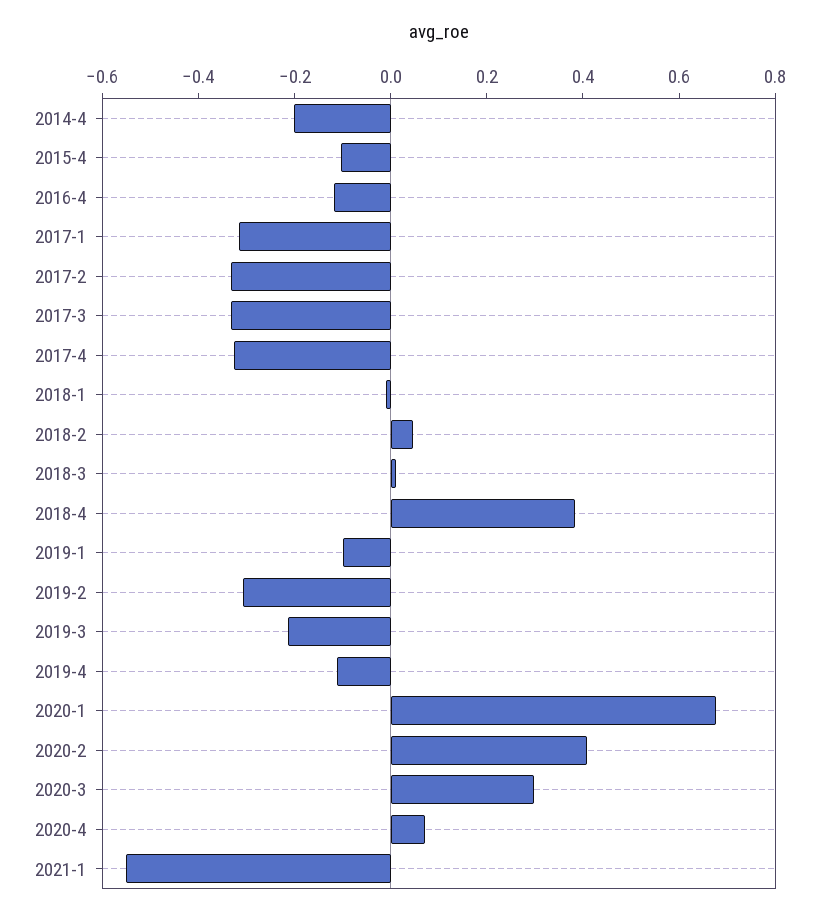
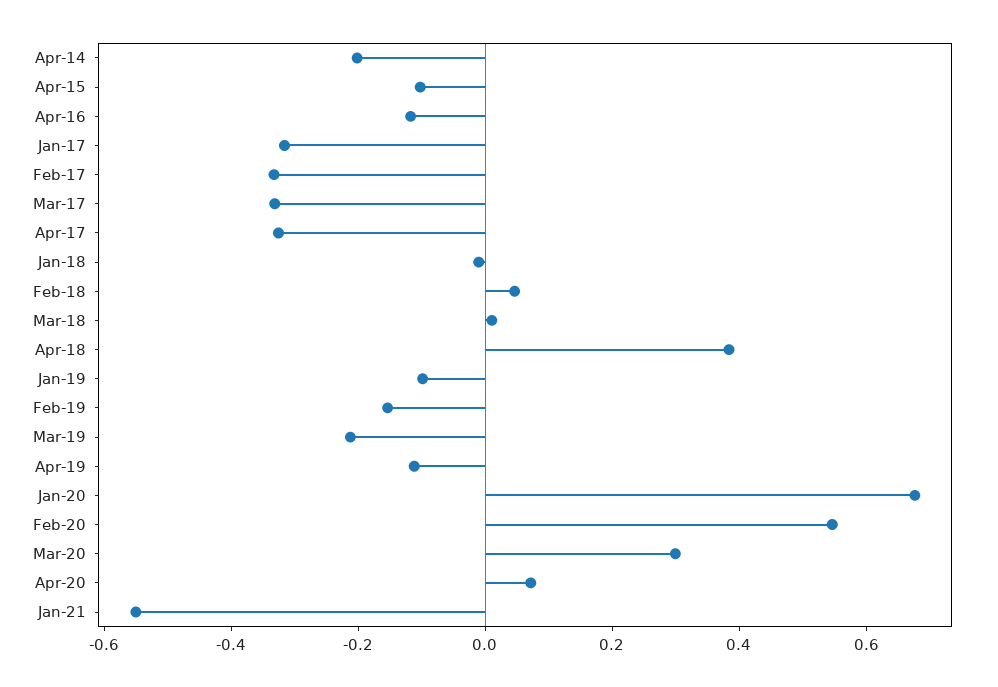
2019-2: -0.3 -> -0.15
2020-2: 0.4 -> 0.55

